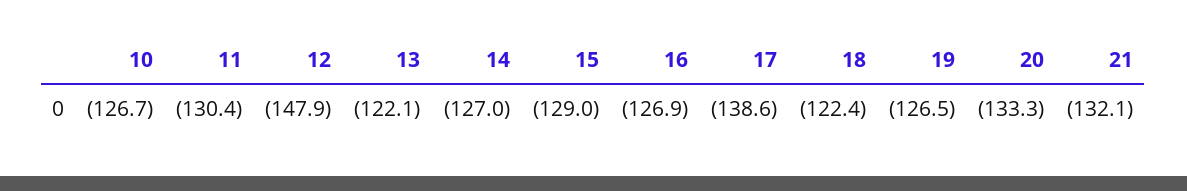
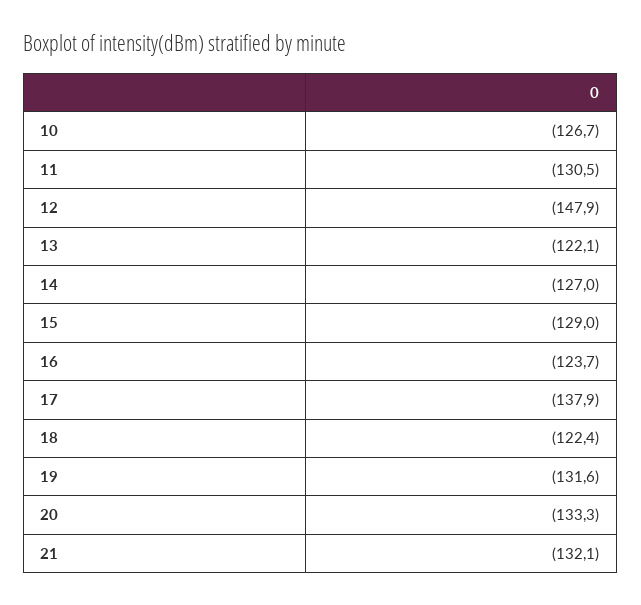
11: -130.4 -> -130.5
16: -126.9 -> -123.7
17: -138.6 -> -137.9
19: -126.5 -> -131.6

